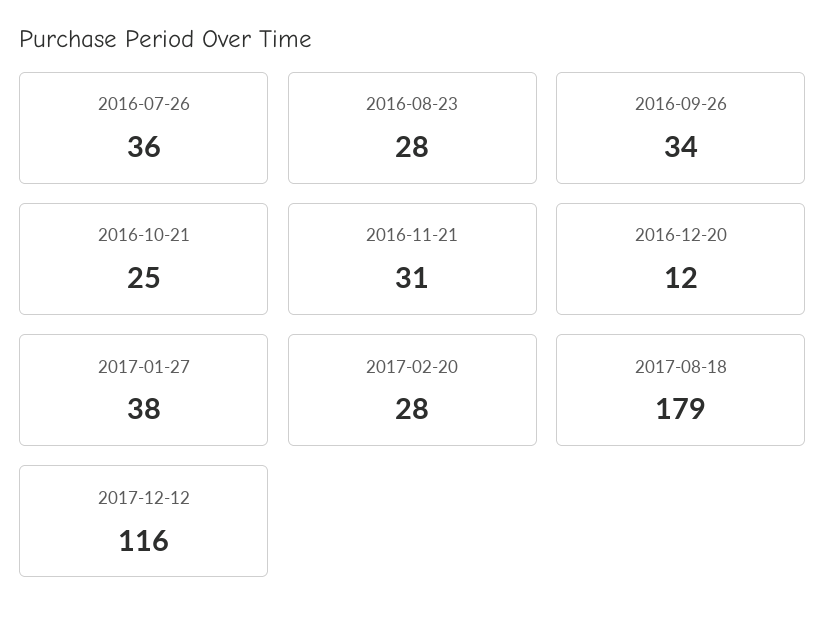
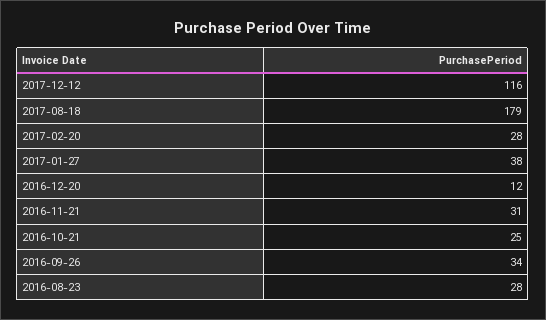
2016-07-26: 36 -> none

